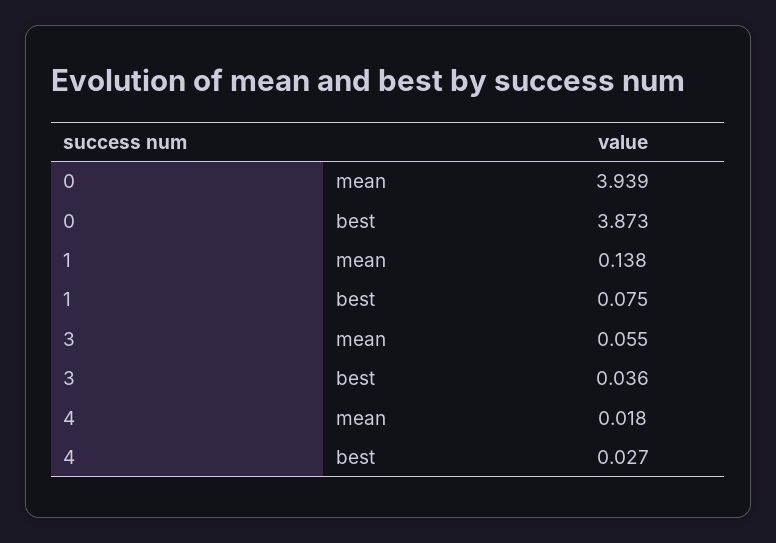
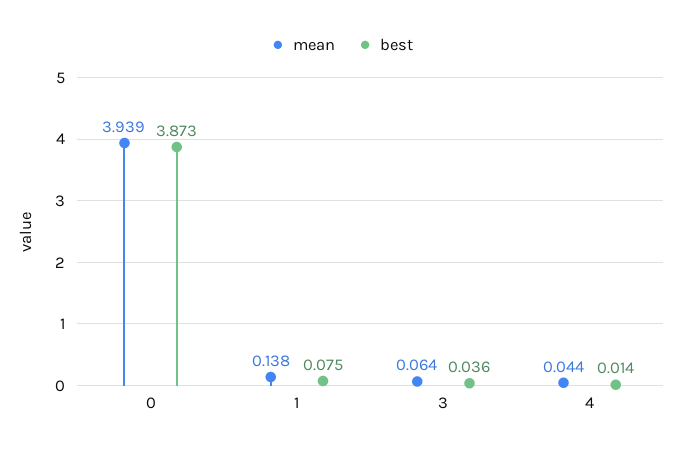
mean, 3: 0.055 -> 0.064
mean, 4: 0.018 -> 0.044
best, 4: 0.027 -> 0.014

